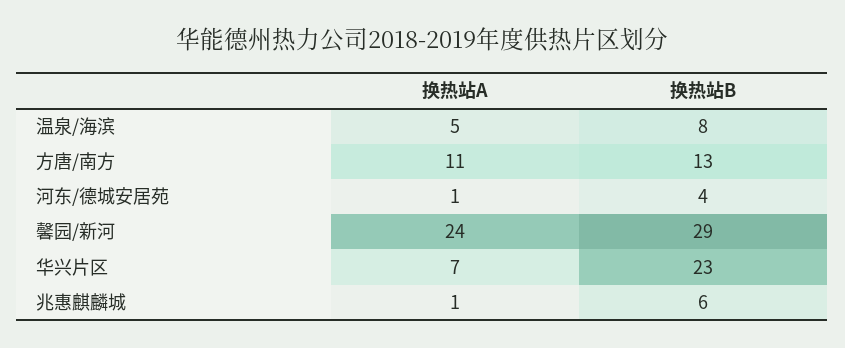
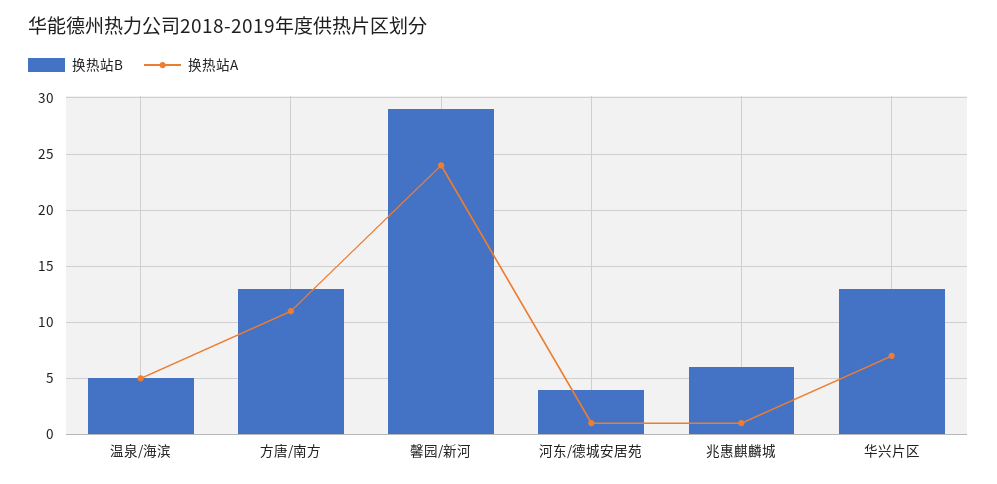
换热站B, 温泉/海滨: 8 -> 5
换热站B, 华兴片区: 23 -> 13

